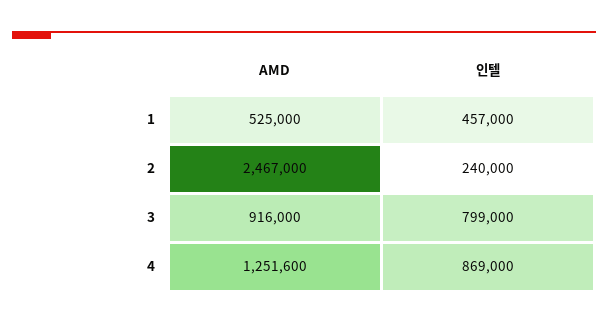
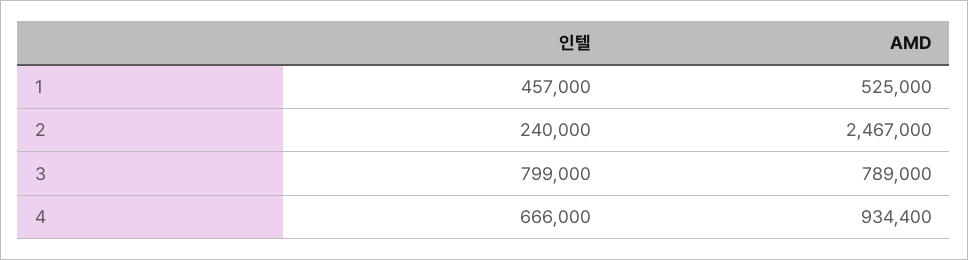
AMD, 3: 916000 -> 789000
AMD, 4: 1251600 -> 934400
인텔, 4: 869000 -> 666000

